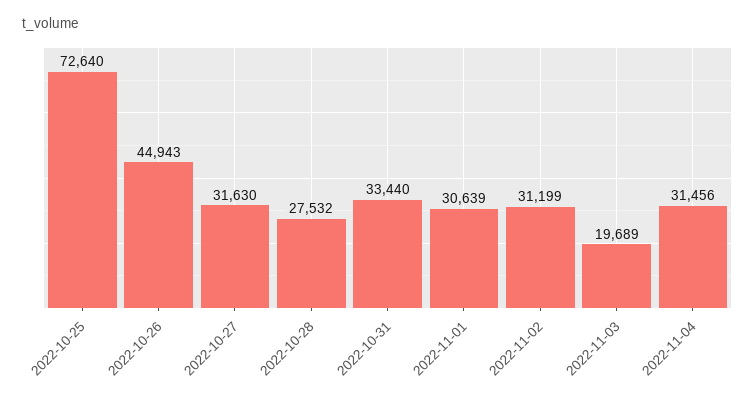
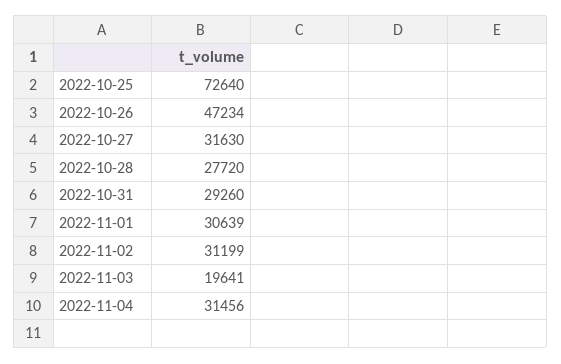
2022-10-26: 44943 -> 47234
2022-10-28: 27532 -> 27720
2022-10-31: 33440 -> 29260
2022-11-03: 19689 -> 19641

